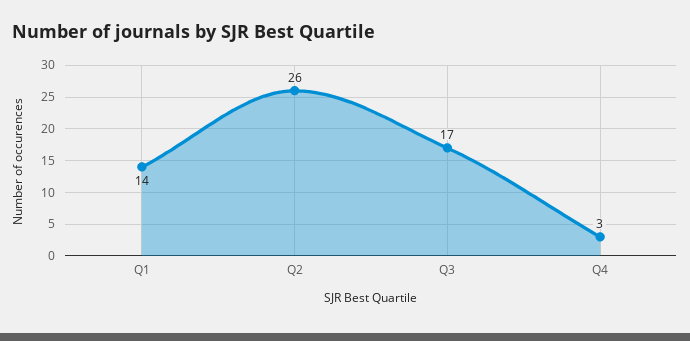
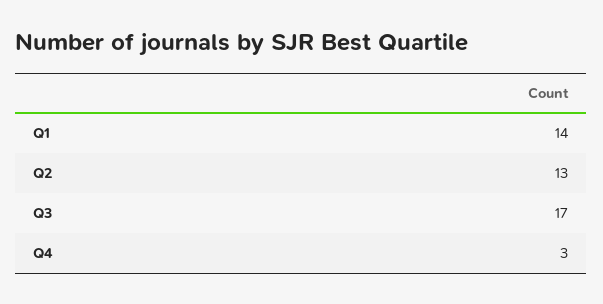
Q2: 26 -> 13

